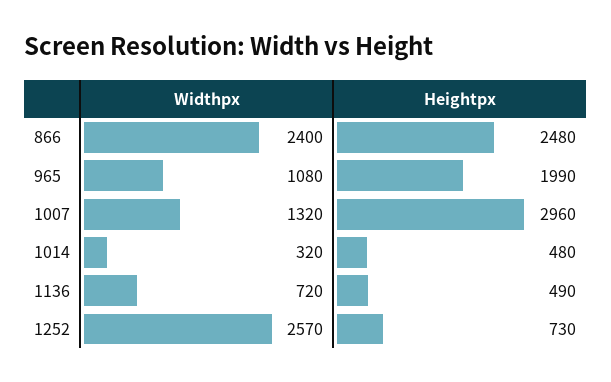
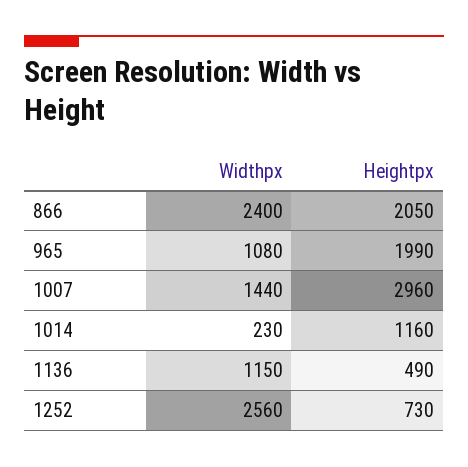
Heightpx, 866: 2480 -> 2050
Widthpx, 1007: 1320 -> 1440
Widthpx, 1014: 320 -> 230
Heightpx, 1014: 480 -> 1160
Widthpx, 1136: 720 -> 1150
Widthpx, 1252: 2570 -> 2560

